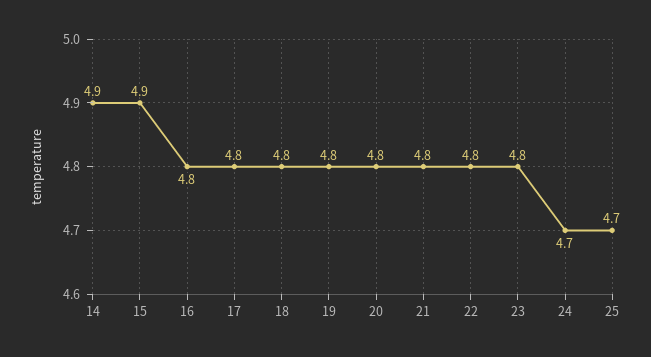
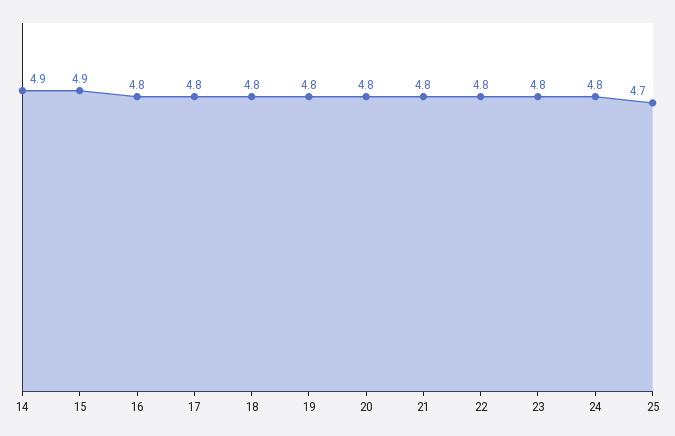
24: 4.7 -> 4.8

